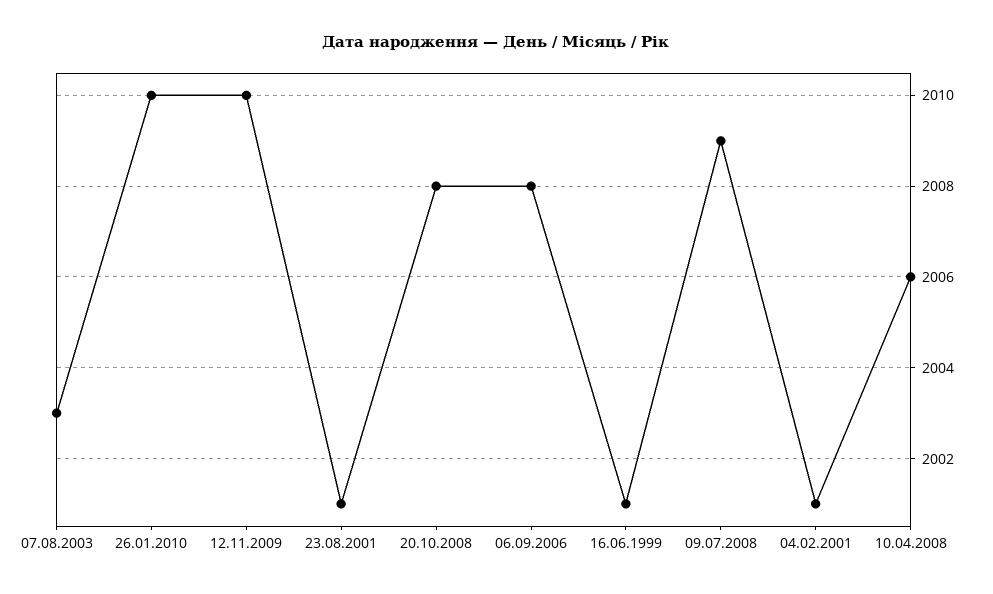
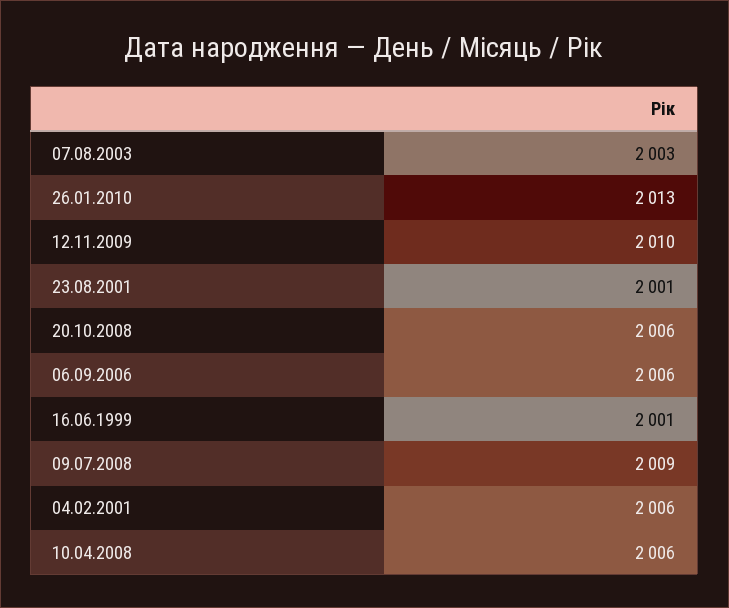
26.01.2010: 2010 -> 2013
20.10.2008: 2008 -> 2006
06.09.2006: 2008 -> 2006
04.02.2001: 2001 -> 2006

